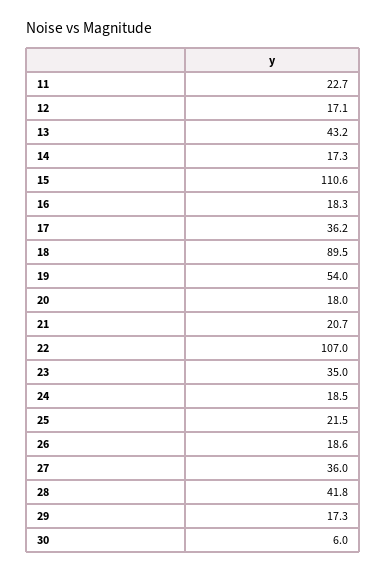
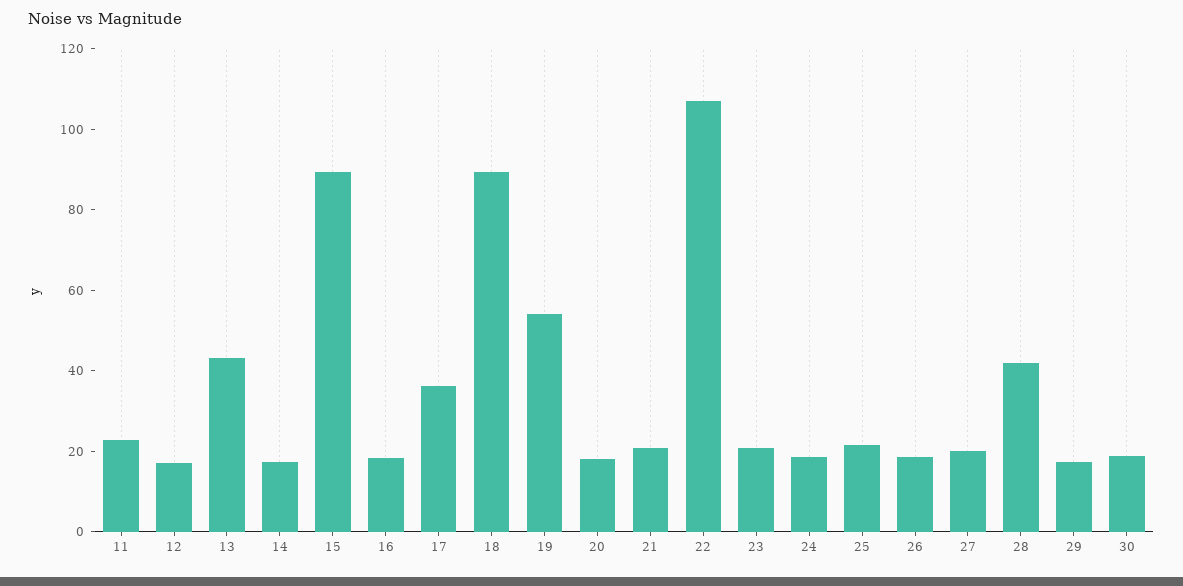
15: 110.6 -> 90
23: 35 -> 20
27: 36 -> 20
30: 6 -> 20

